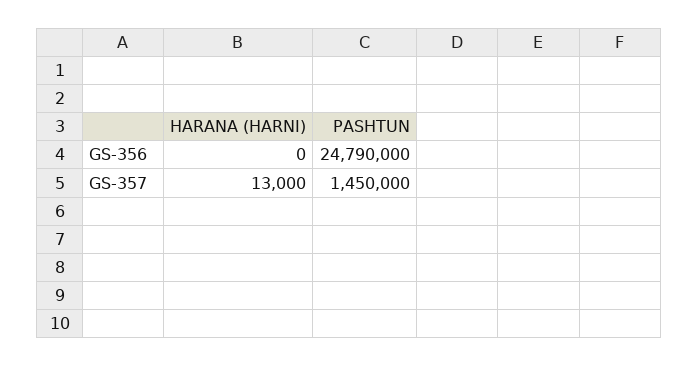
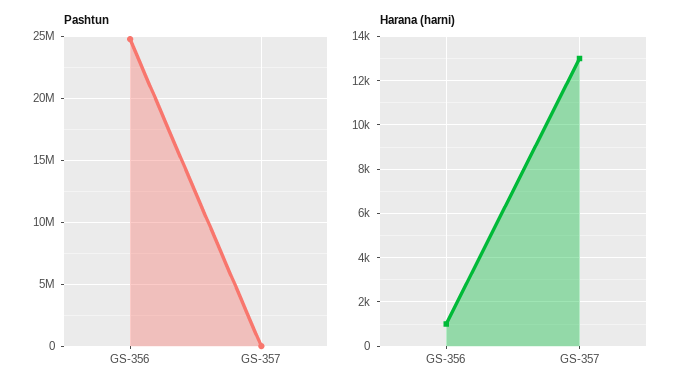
HARANA (HARNI), GS-356: 0 -> 1000
PASHTUN, GS-357: 1450000 -> 0

